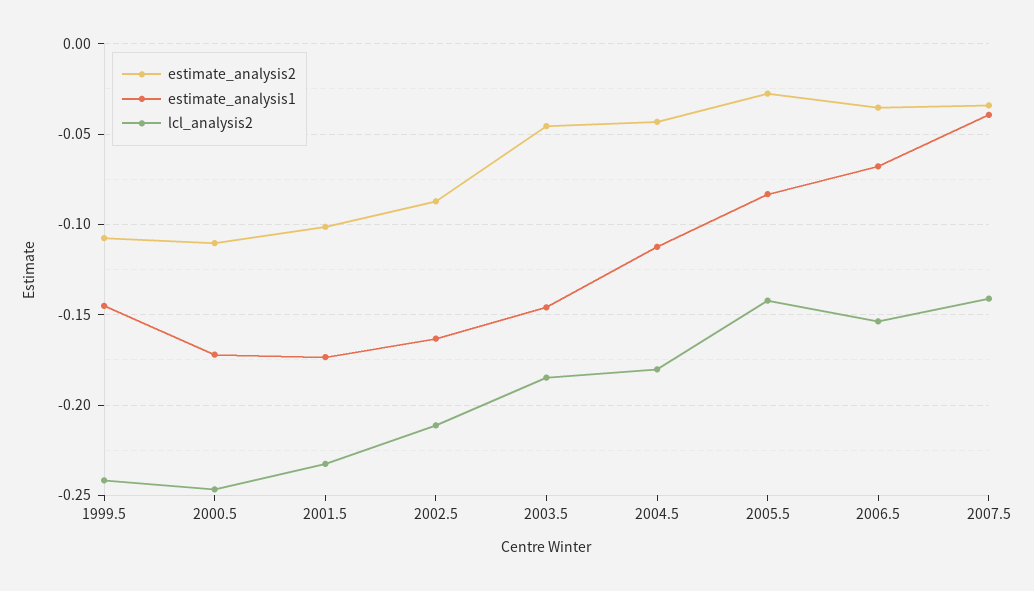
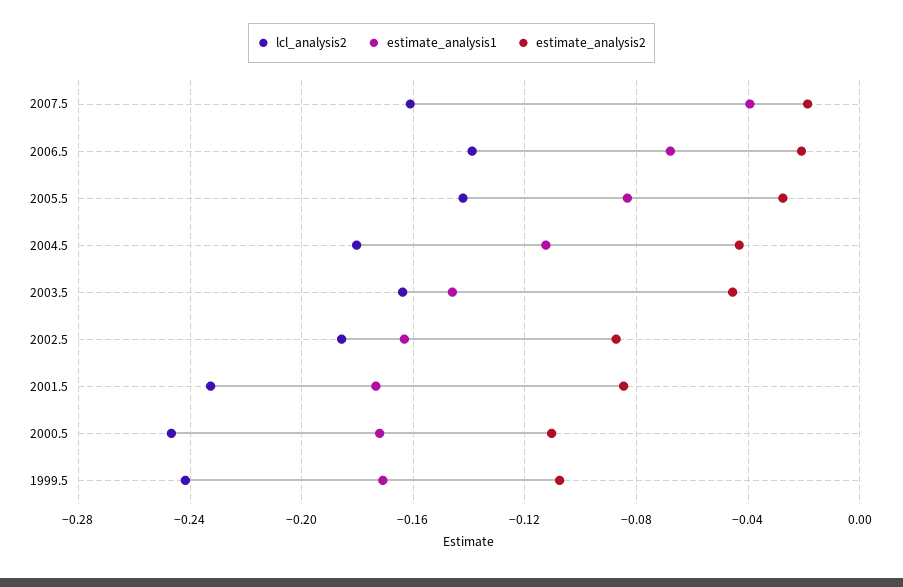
estimate_analysis1, 1999.5: -0.145 -> -0.17
estimate_analysis2, 2001.5: -0.1 -> -0.085
lcl_analysis2, 2002.5: -0.21 -> -0.185
lcl_analysis2, 2003.5: -0.185 -> -0.165
estimate_analysis2, 2006.5: -0.035 -> -0.02
lcl_analysis2, 2006.5: -0.155 -> -0.14
estimate_analysis2, 2007.5: -0.035 -> -0.02
lcl_analysis2, 2007.5: -0.14 -> -0.16

